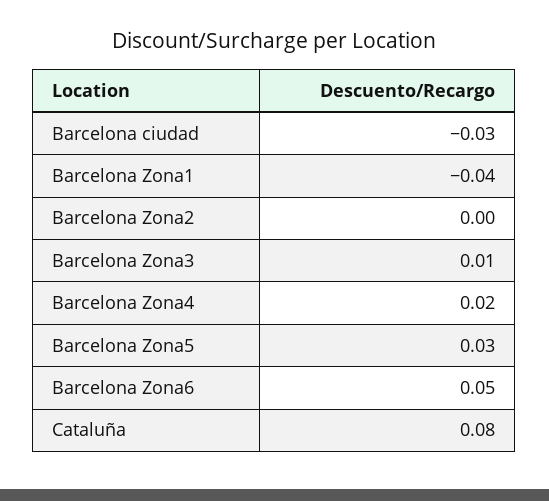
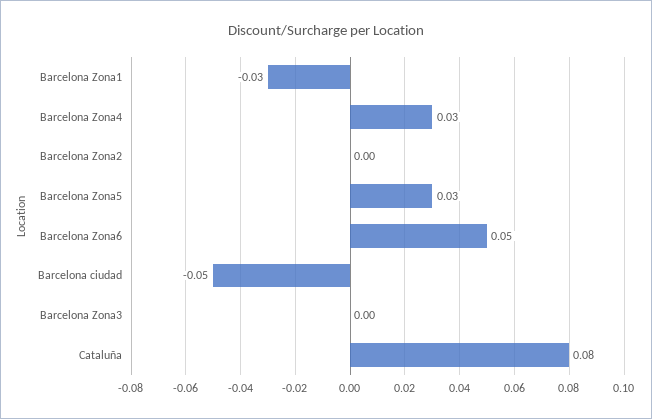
Barcelona ciudad: -0.03 -> -0.05
Barcelona Zona1: -0.04 -> -0.03
Barcelona Zona3: 0.01 -> 0
Barcelona Zona4: 0.02 -> 0.03

